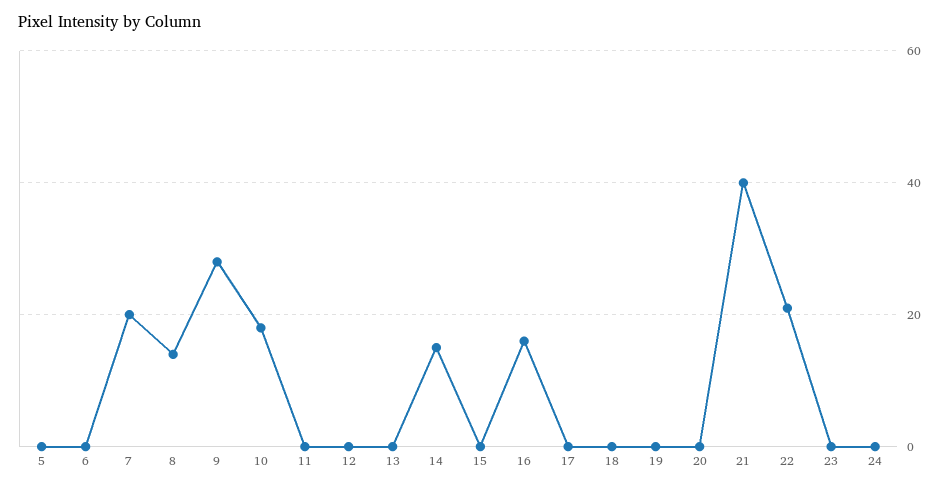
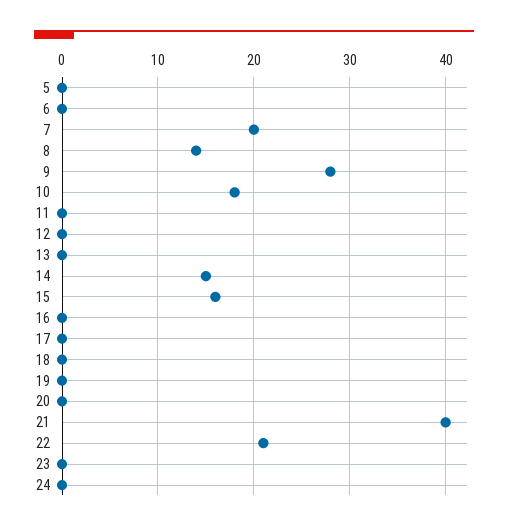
15: 0 -> 16
16: 15 -> 0

